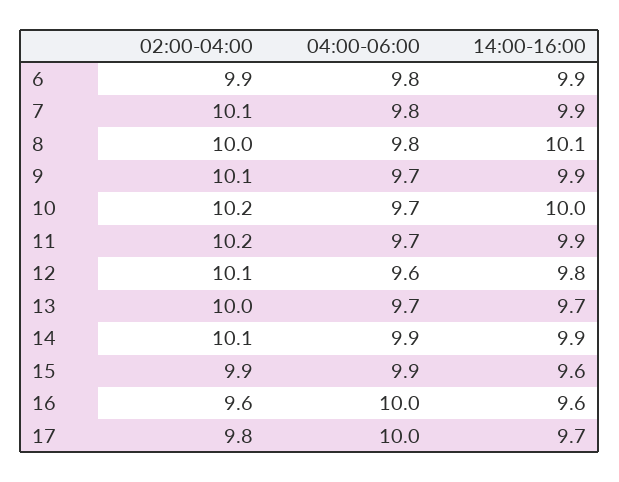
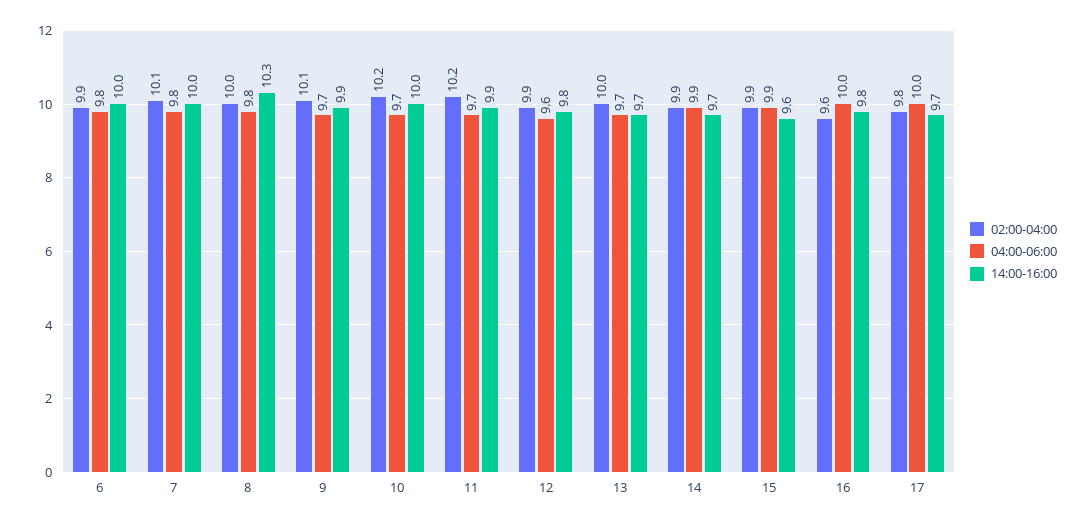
14:00-16:00, 6: 9.9 -> 10
14:00-16:00, 7: 9.9 -> 10
14:00-16:00, 8: 10.1 -> 10.3
02:00-04:00, 12: 10.1 -> 9.9
02:00-04:00, 14: 10.1 -> 9.9
14:00-16:00, 14: 9.9 -> 9.7
14:00-16:00, 16: 9.6 -> 9.8

